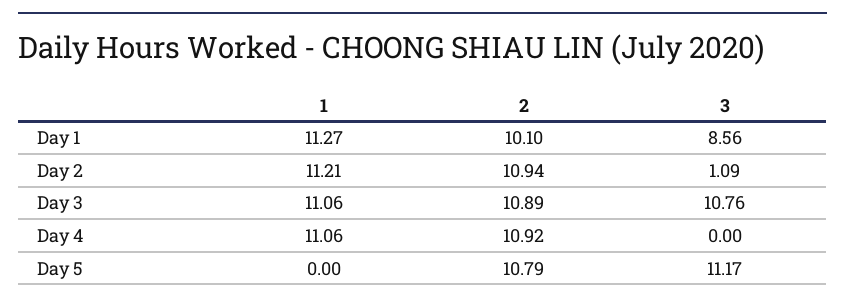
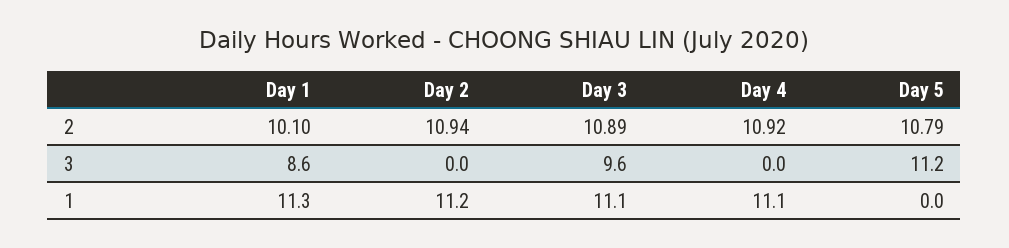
3, Day 2: 1.09 -> 0
3, Day 3: 10.76 -> 9.6

